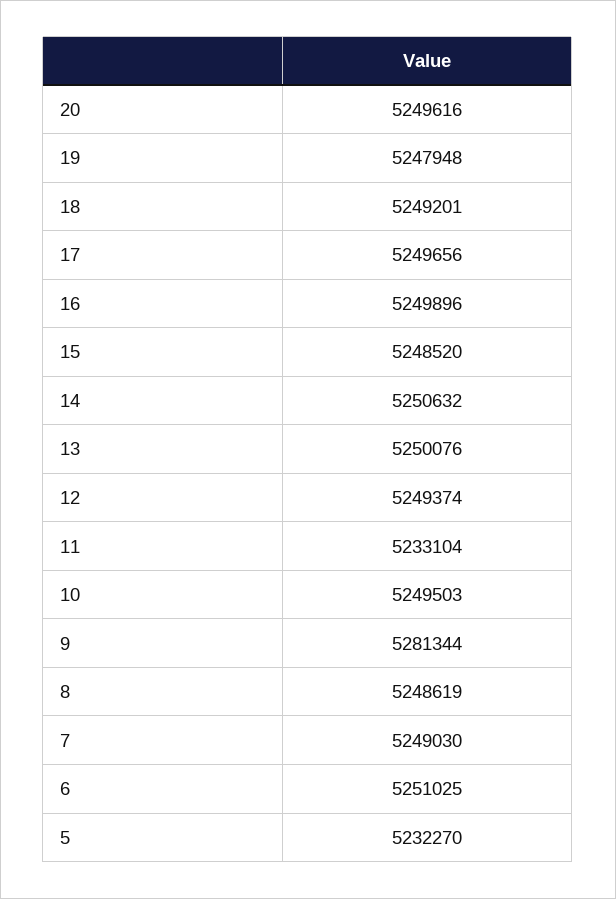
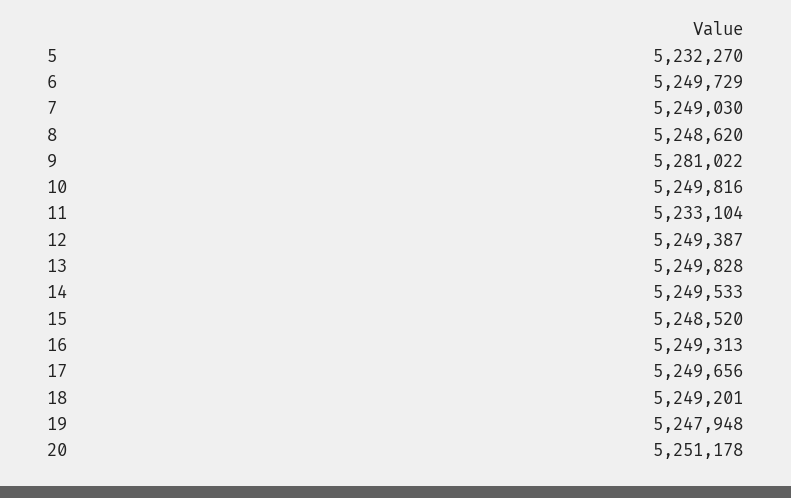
20: 5249616 -> 5251178
16: 5249896 -> 5249313
14: 5250632 -> 5249533
13: 5250076 -> 5249828
12: 5249374 -> 5249387
10: 5249503 -> 5249816
9: 5281344 -> 5281022
8: 5248619 -> 5248620
6: 5251025 -> 5249729

